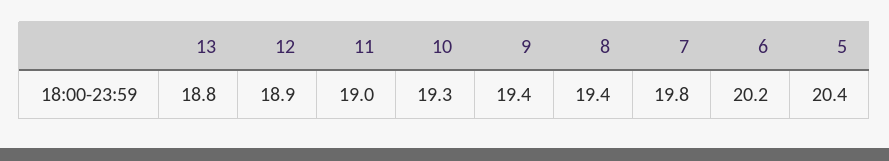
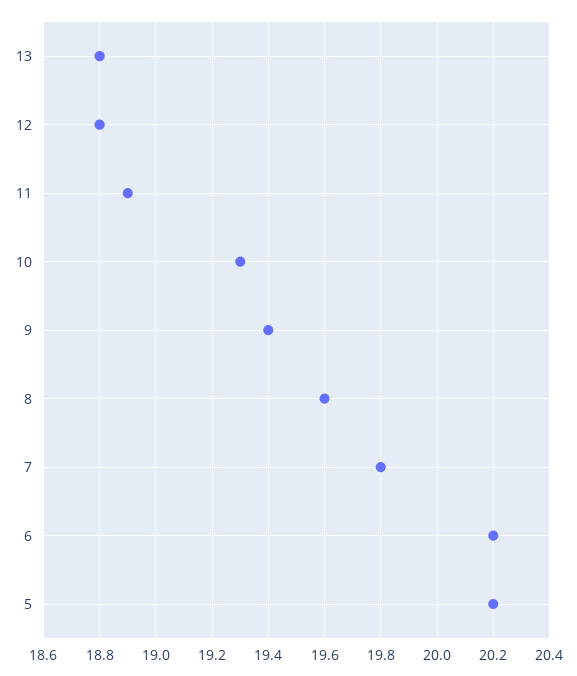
12: 18.9 -> 18.8
11: 19 -> 18.9
8: 19.4 -> 19.6
5: 20.4 -> 20.2

